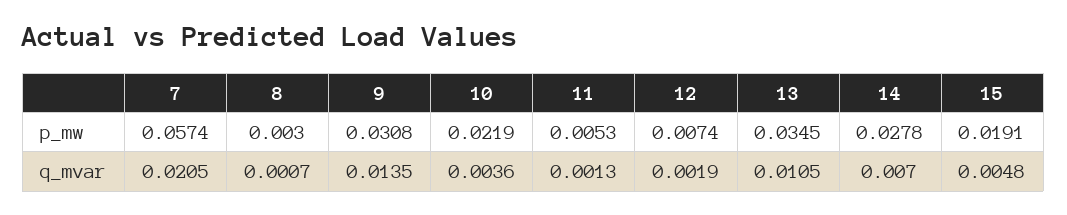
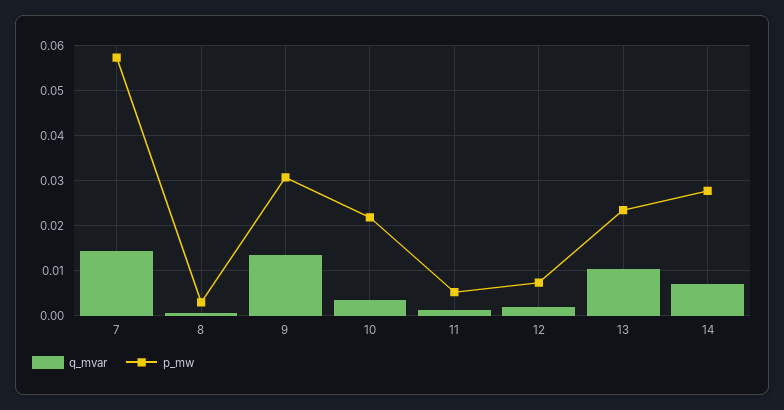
p_mw, 13: 0.0345 -> 0.024
p_mw, 15: 0.0191 -> none
q_mvar, 7: 0.0205 -> 0.014
q_mvar, 15: 0.0048 -> none

